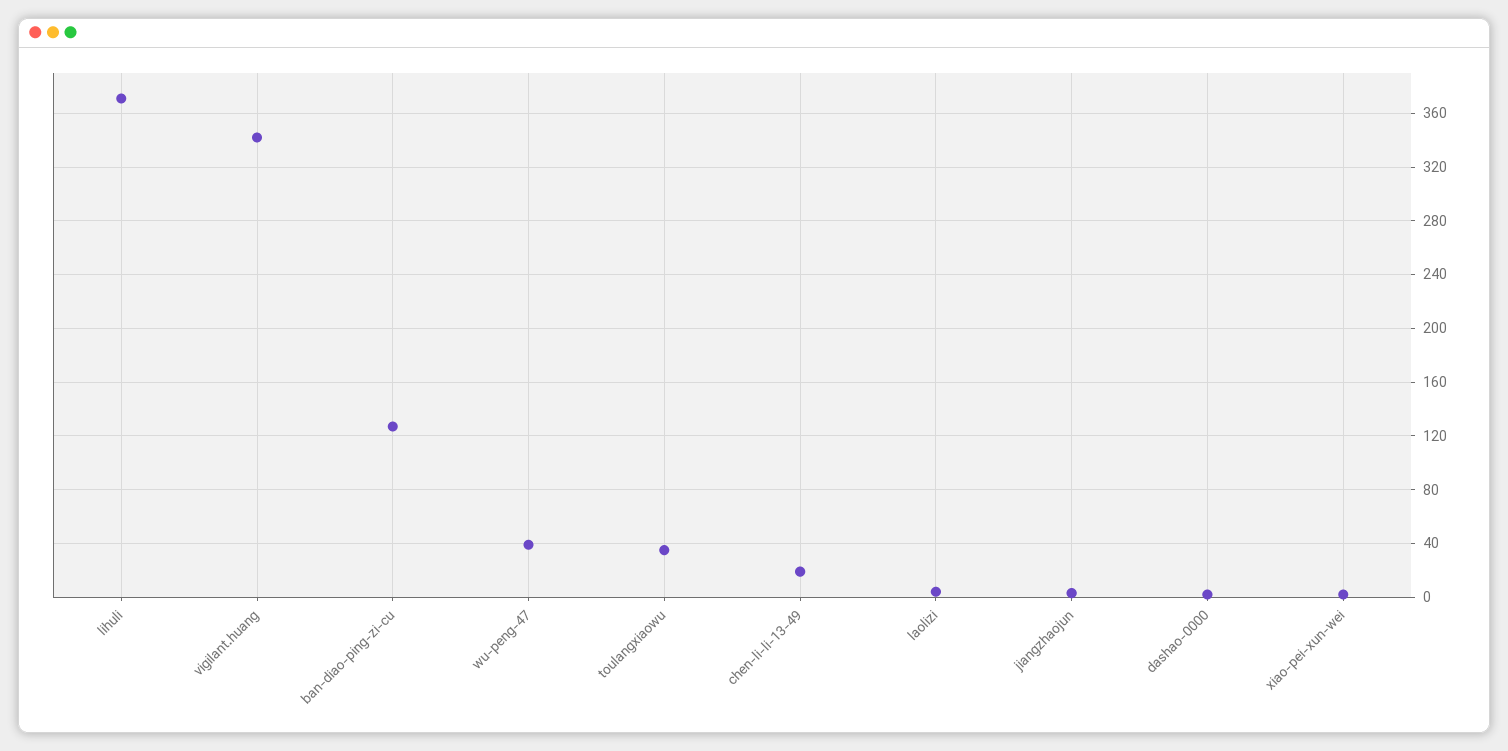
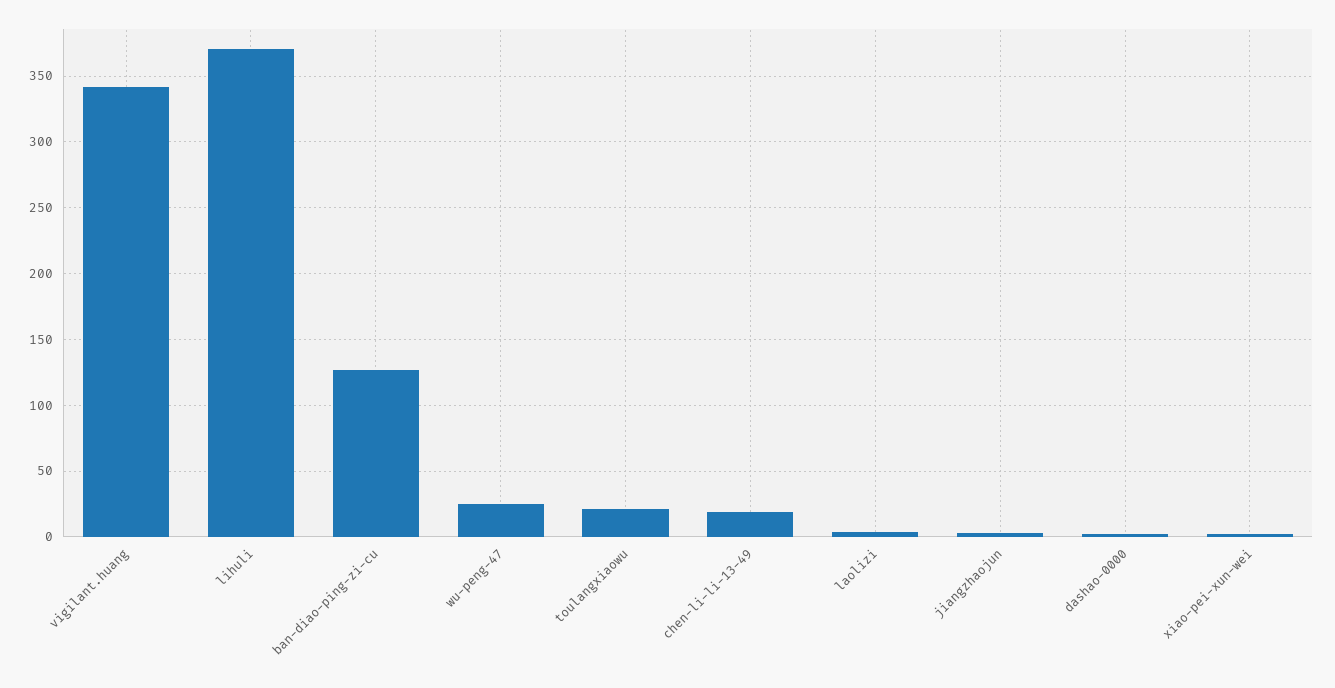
wu-peng-47: 40 -> 25
toulangxiaowu: 35 -> 20

